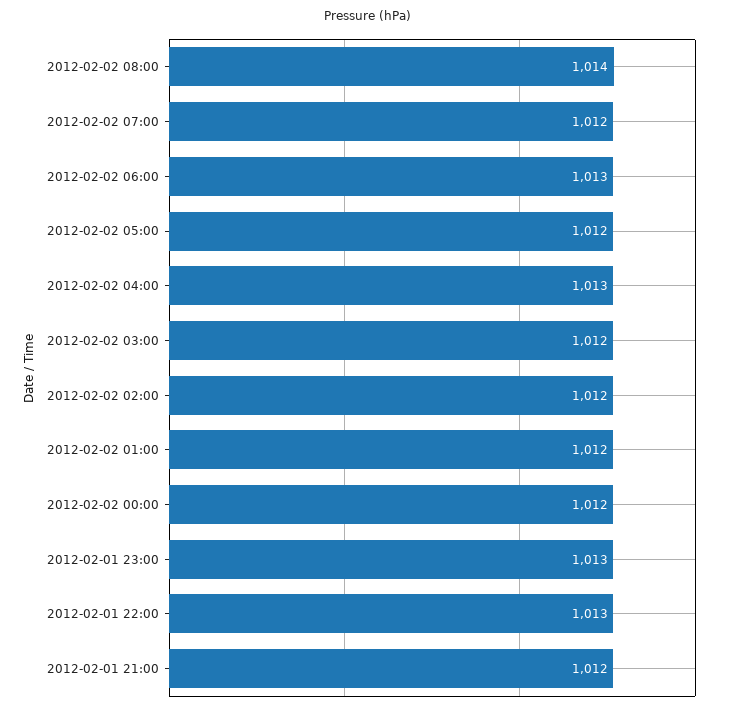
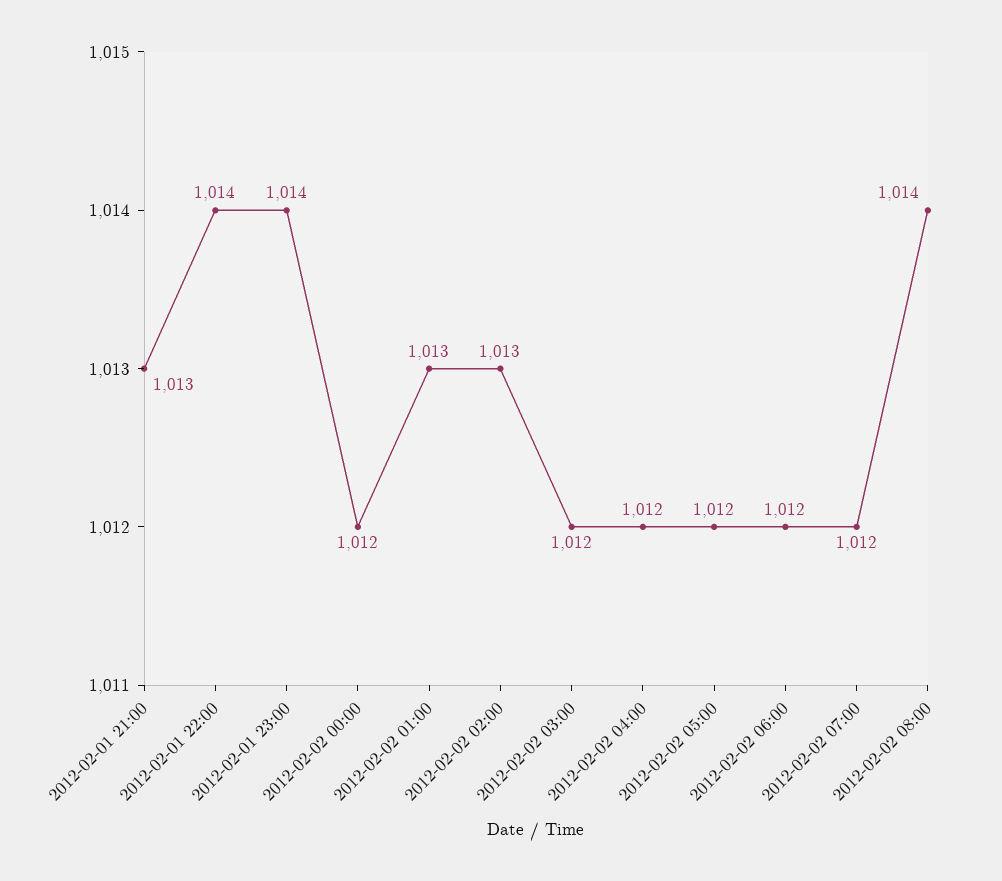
2012-02-02 06:00: 1013 -> 1012
2012-02-02 04:00: 1013 -> 1012
2012-02-02 02:00: 1012 -> 1013
2012-02-02 01:00: 1012 -> 1013
2012-02-01 23:00: 1013 -> 1014
2012-02-01 22:00: 1013 -> 1014
2012-02-01 21:00: 1012 -> 1013

